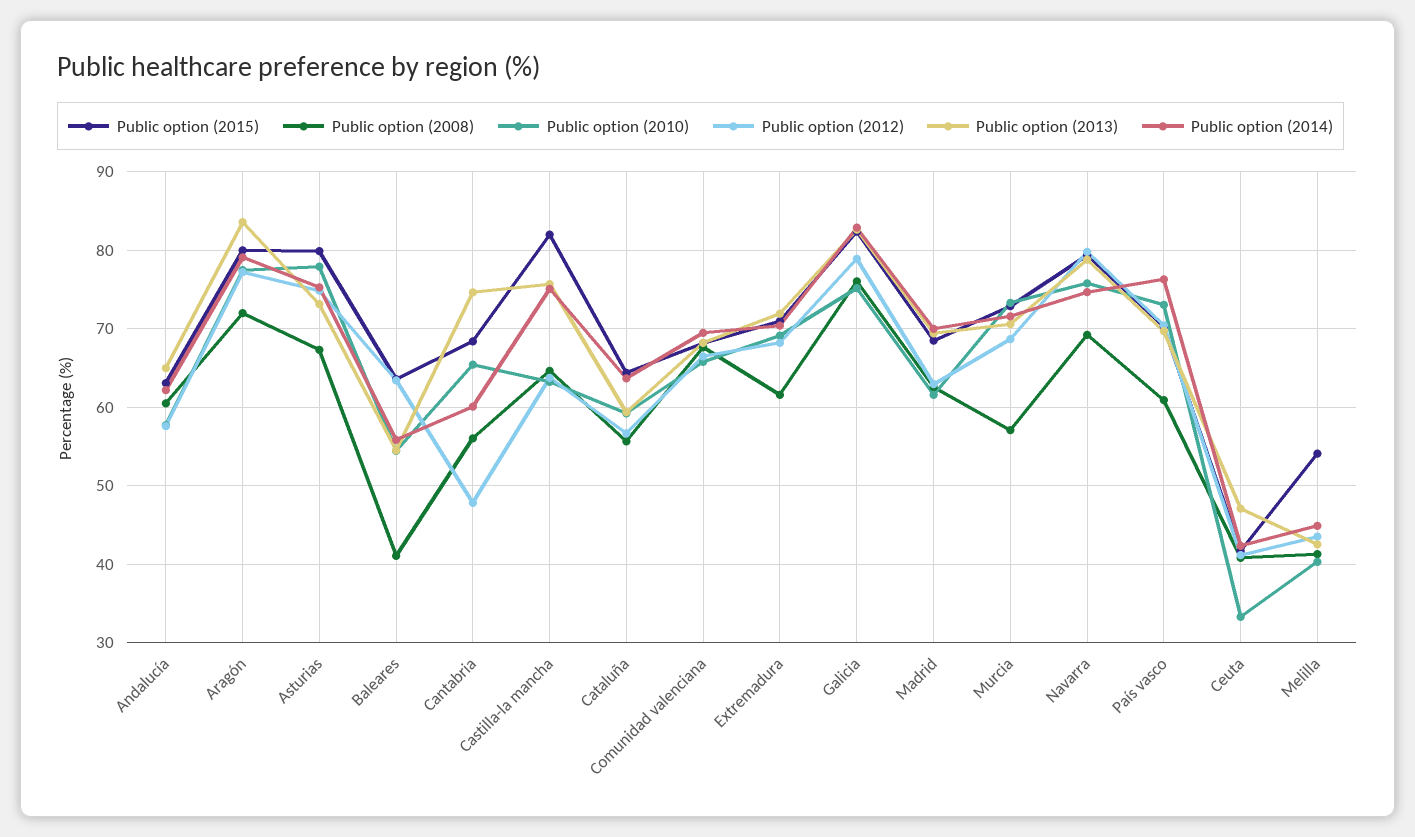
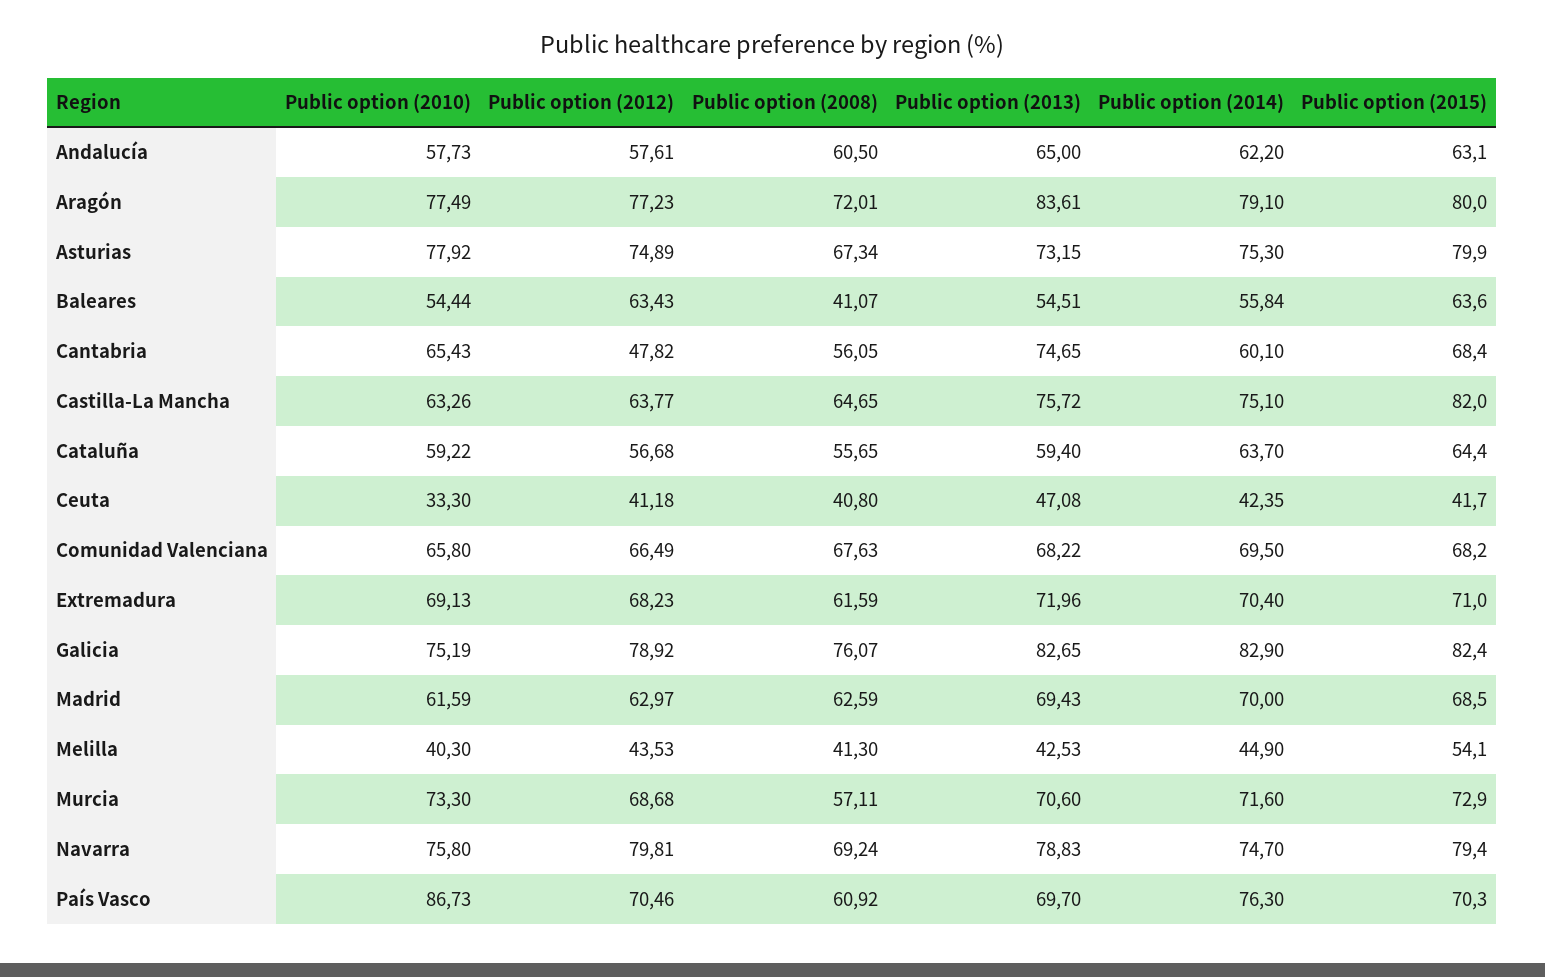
Public option (2010), País vasco: 73 -> 86.73

